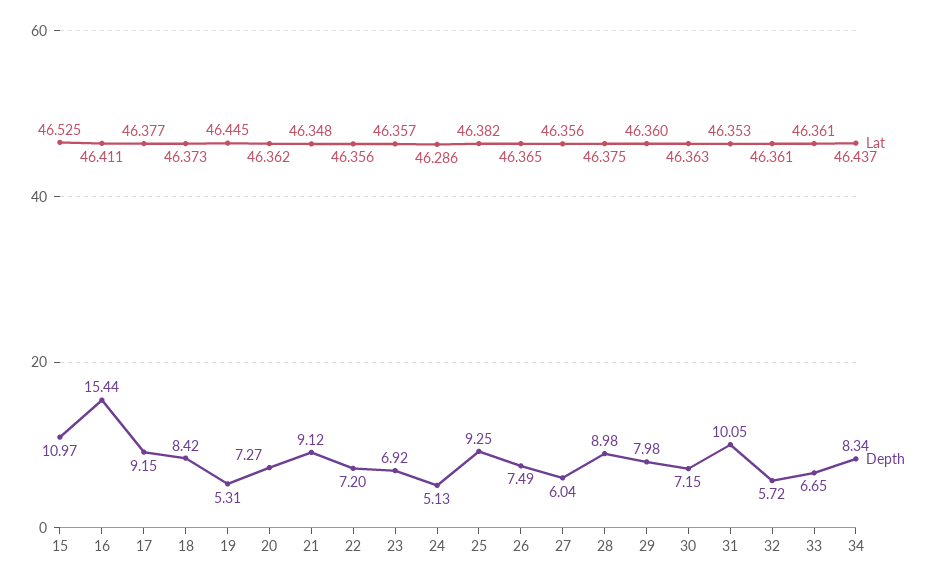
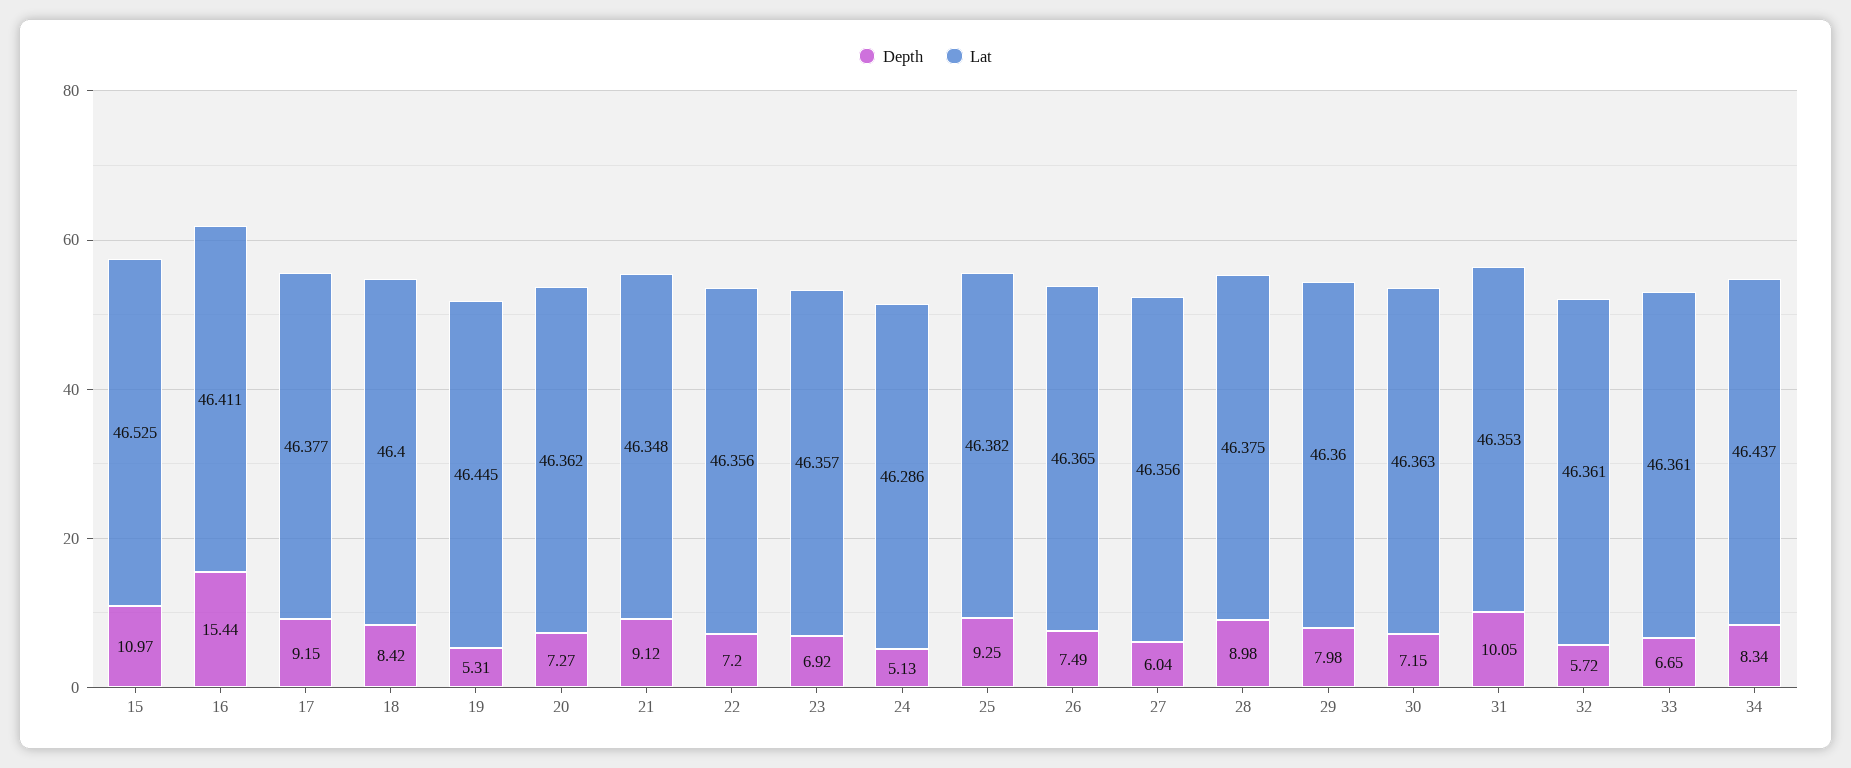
Lat, 18: 46.373 -> 46.4

